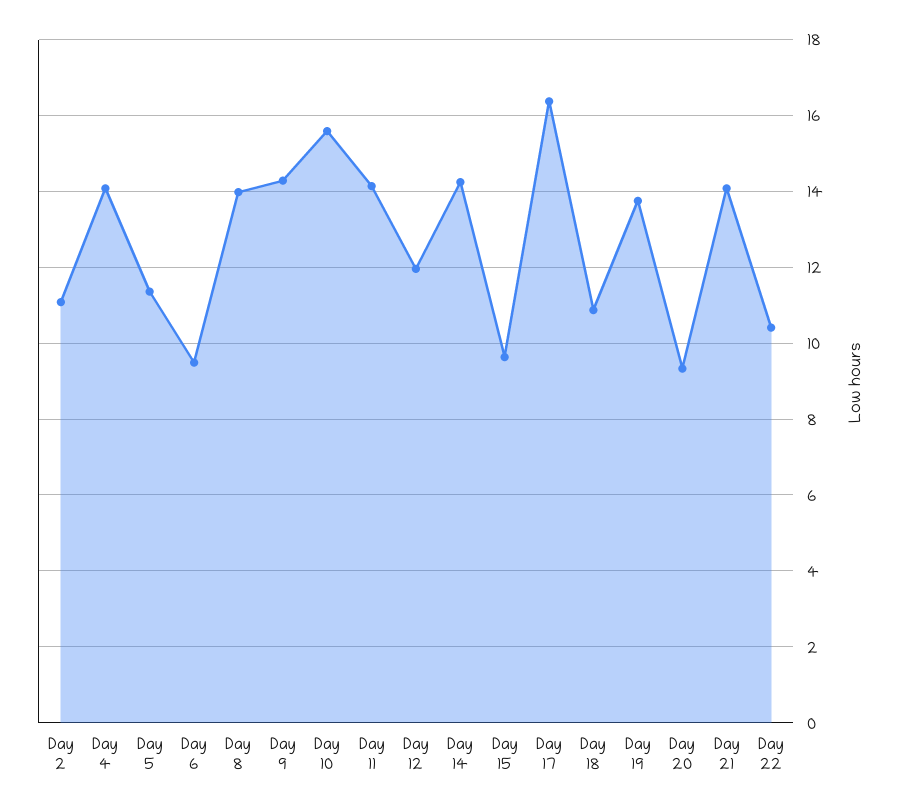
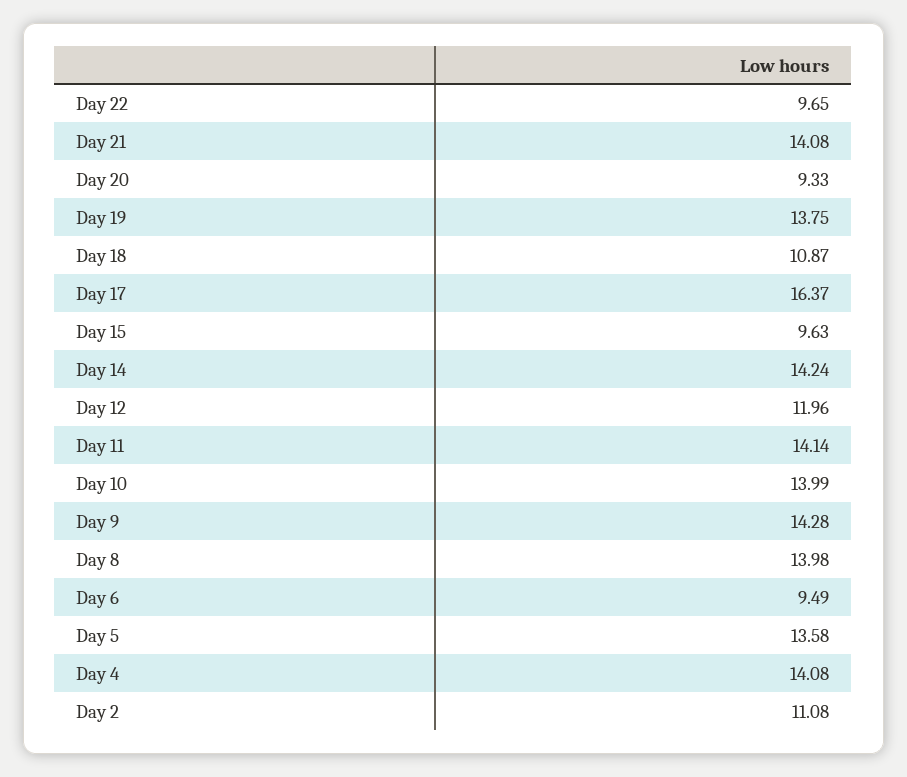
Day 5: 11.4 -> 13.58
Day 10: 15.6 -> 13.99
Day 22: 10.4 -> 9.65

